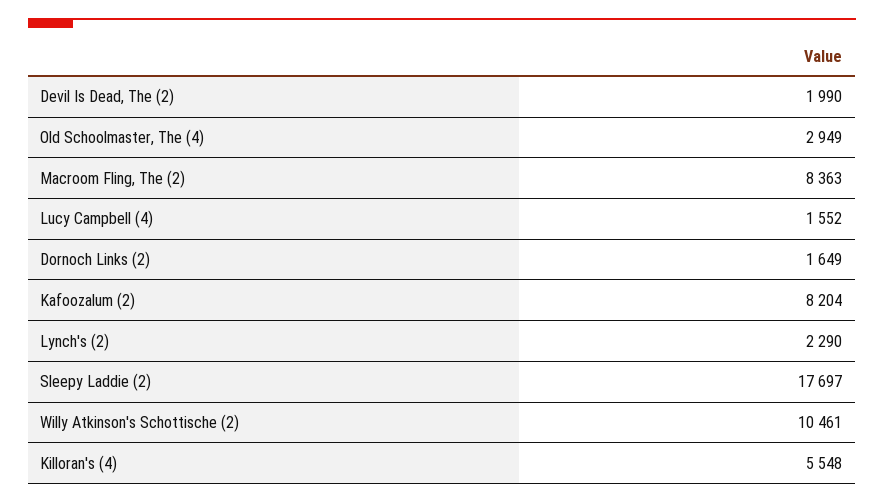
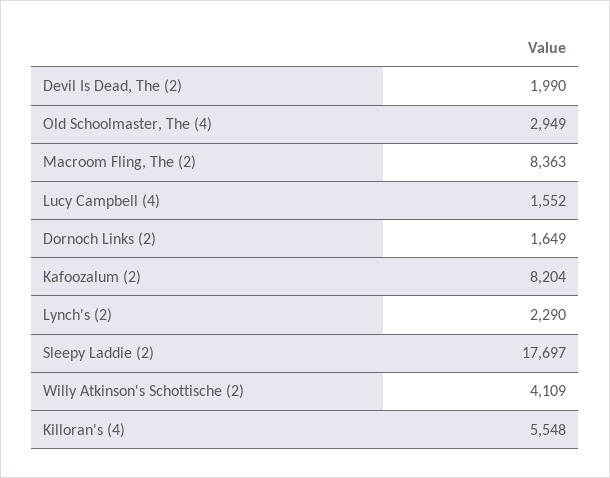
Willy Atkinson's Schottische (2): 10461 -> 4109

